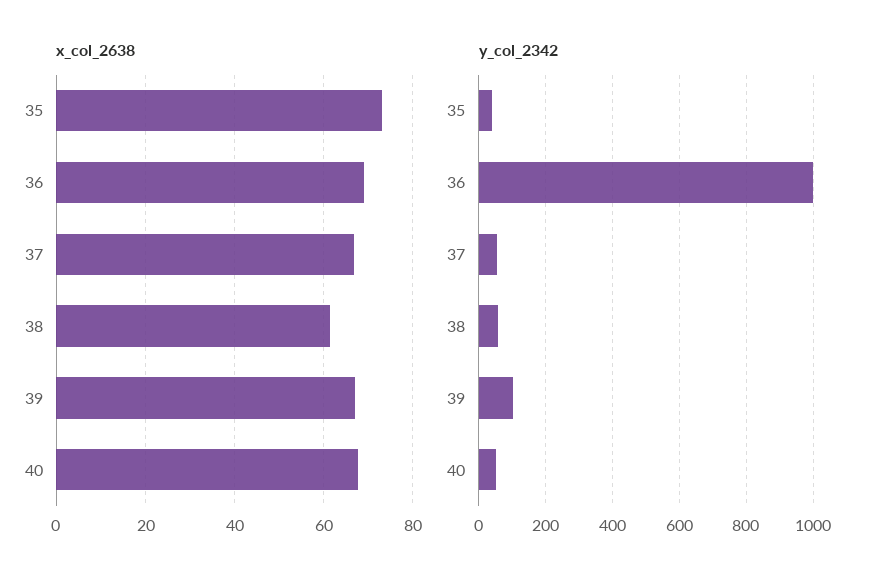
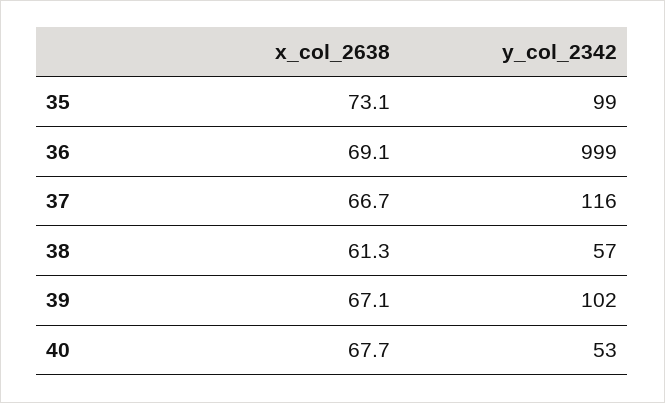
y_col_2342, 35: 40 -> 99
y_col_2342, 37: 60 -> 116

